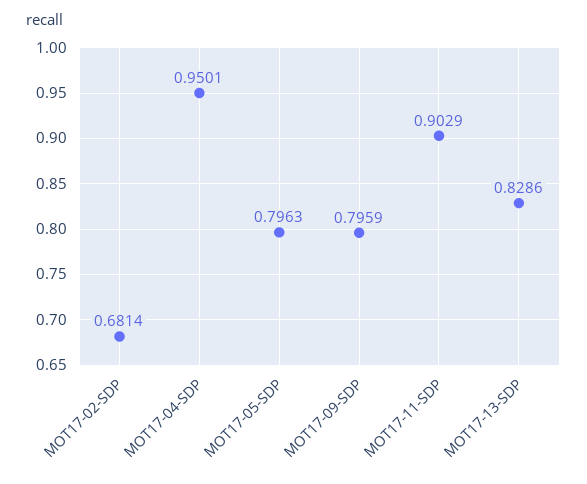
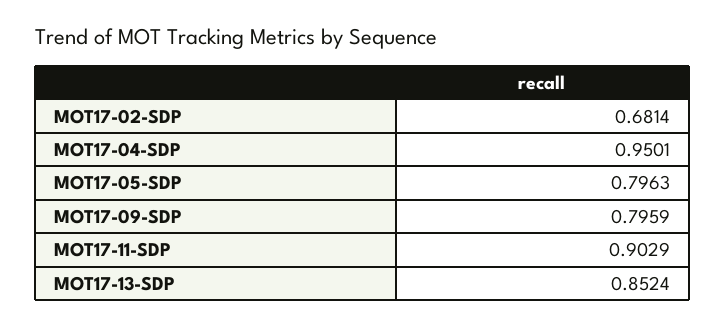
MOT17-13-SDP: 0.8286 -> 0.8524

